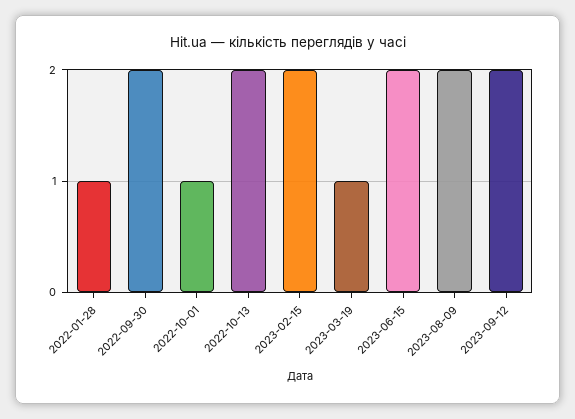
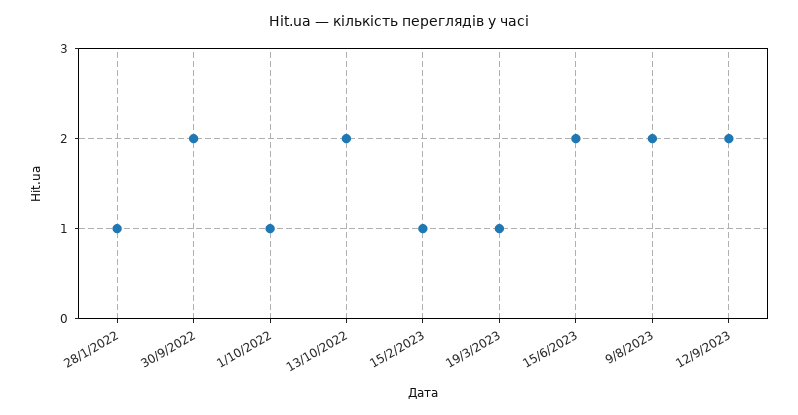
2023-02-15: 2 -> 1

